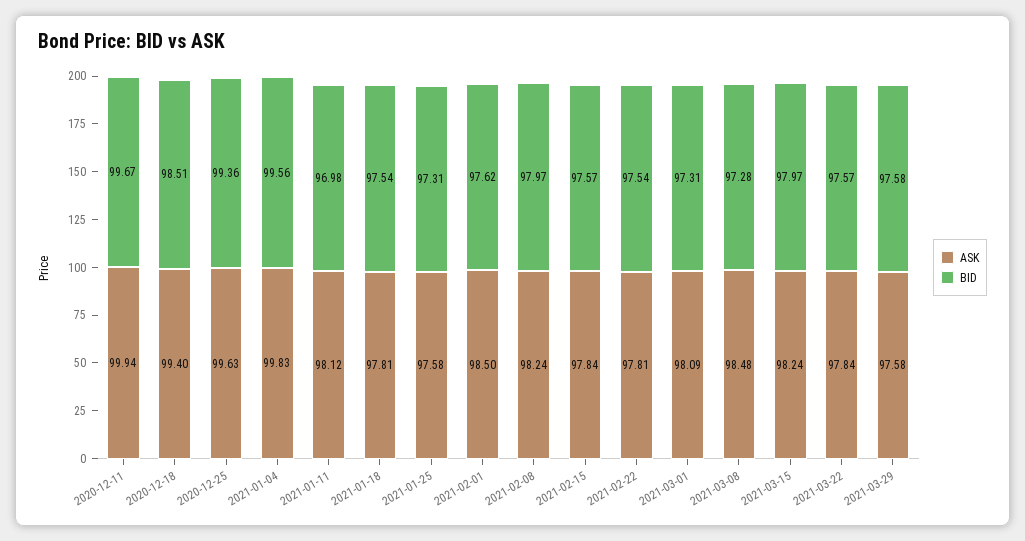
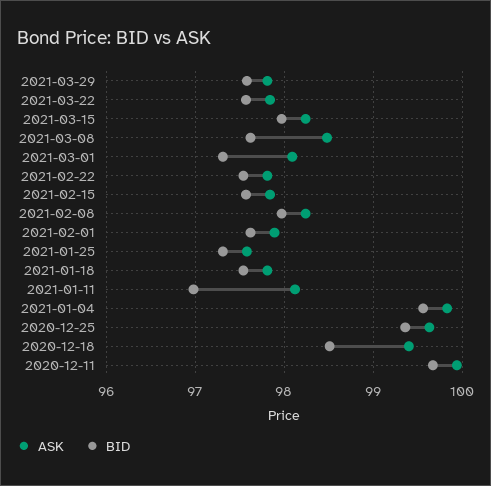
ASK, 2021-02-01: 98.5 -> 97.9
BID, 2021-03-08: 97.28 -> 97.6
ASK, 2021-03-29: 97.58 -> 97.8

